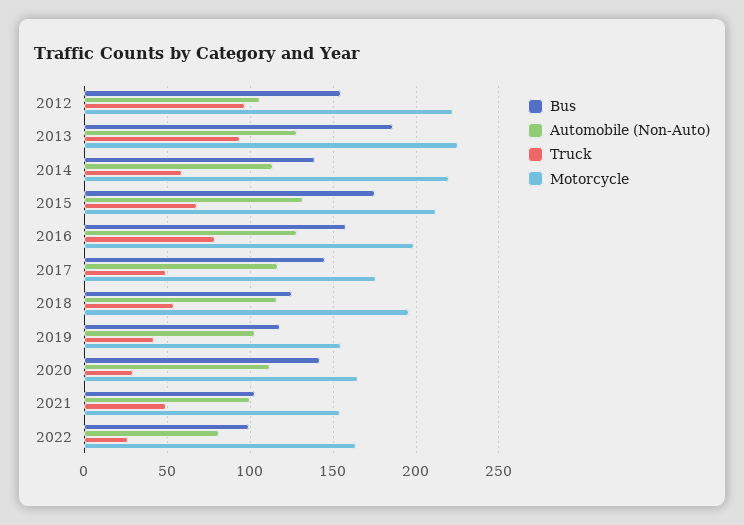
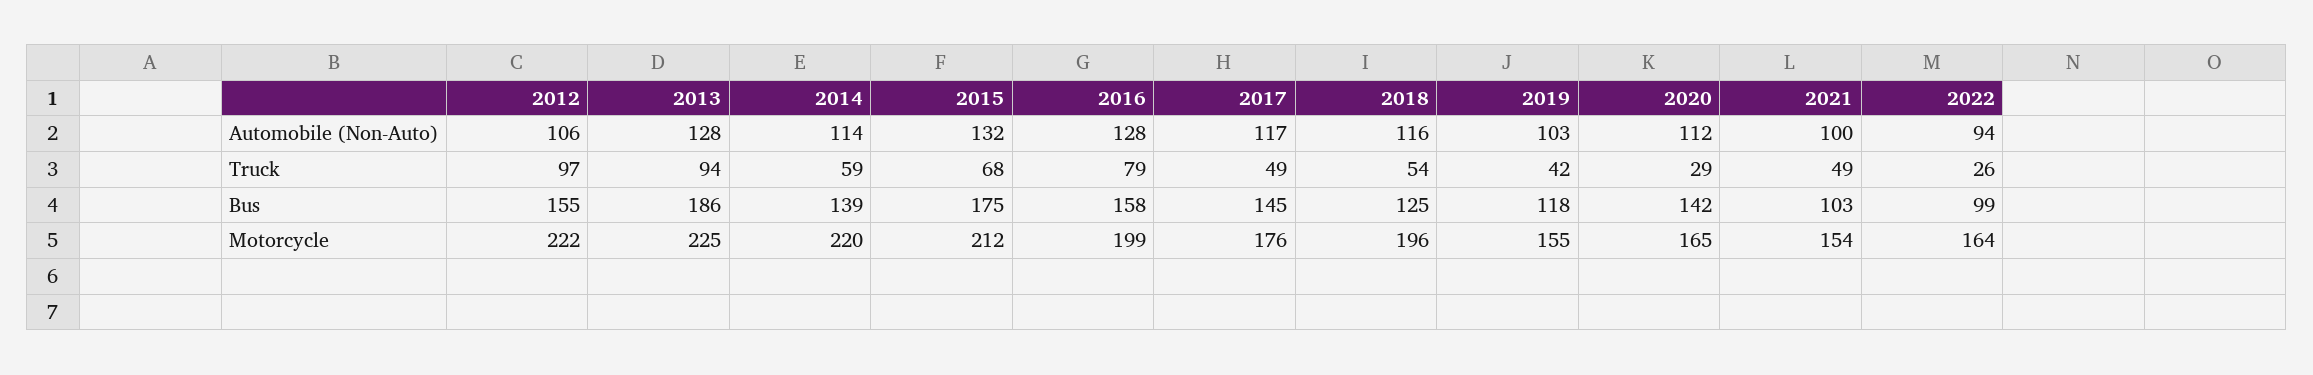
Automobile (Non-Auto), 2022: 80 -> 94

